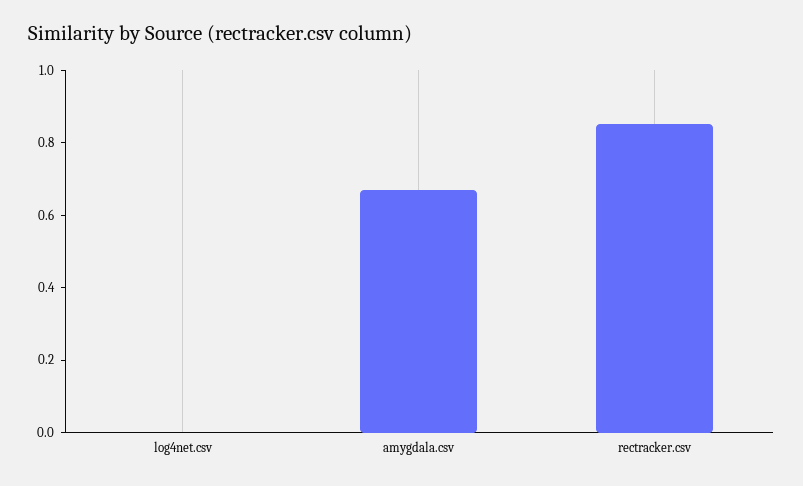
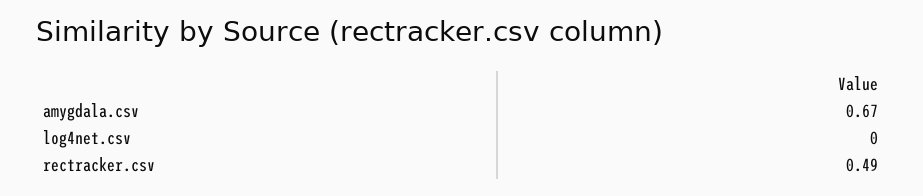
rectracker.csv: 0.85 -> 0.49

